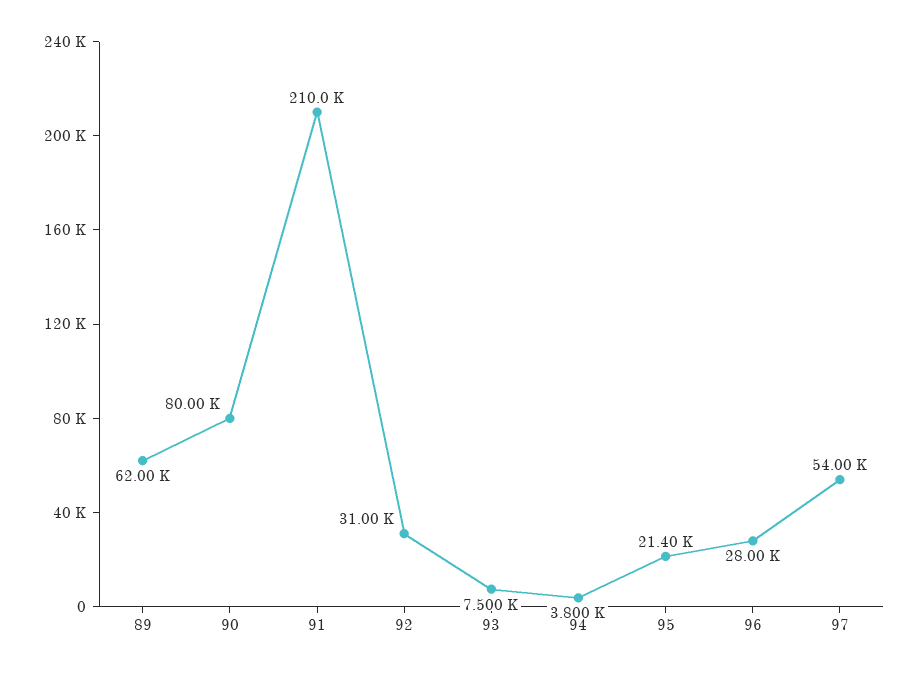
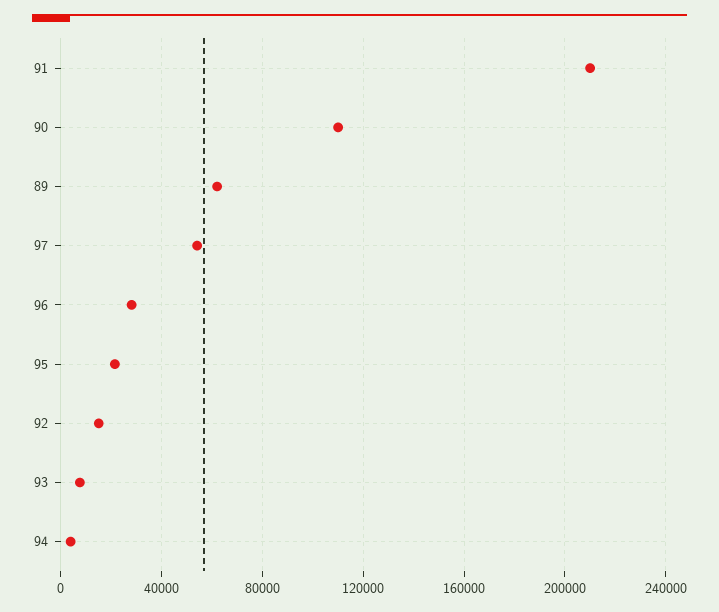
90: 80000 -> 110000
92: 31000 -> 15000

